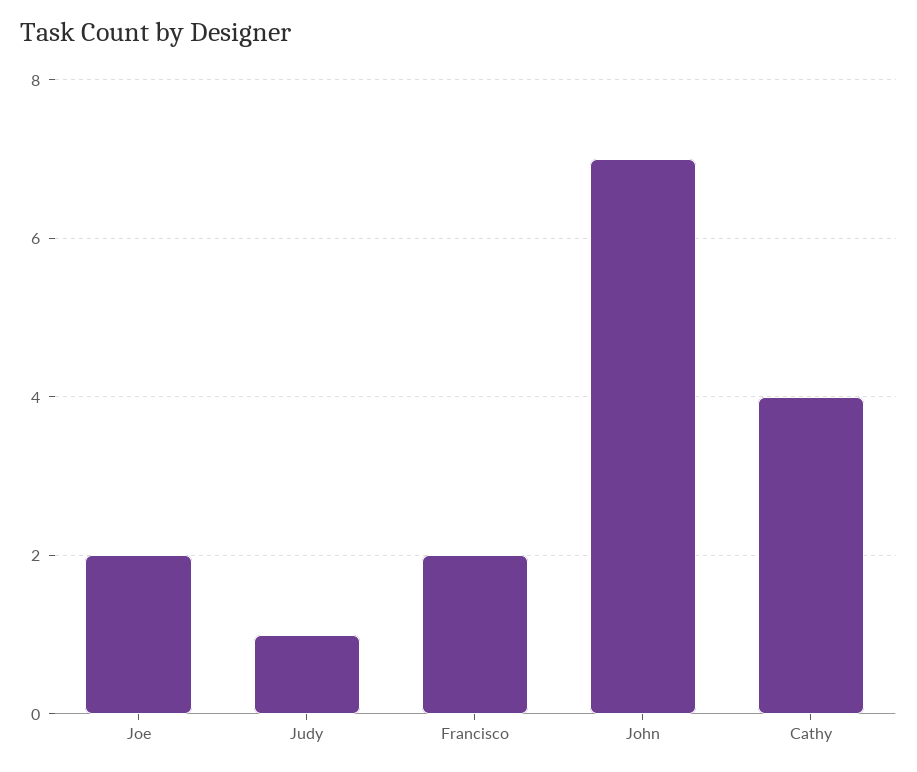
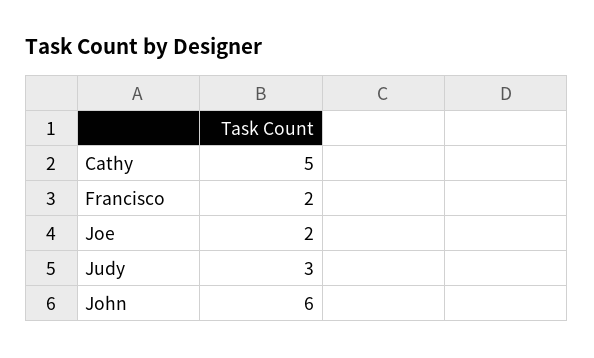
Judy: 1 -> 3
John: 7 -> 6
Cathy: 4 -> 5

